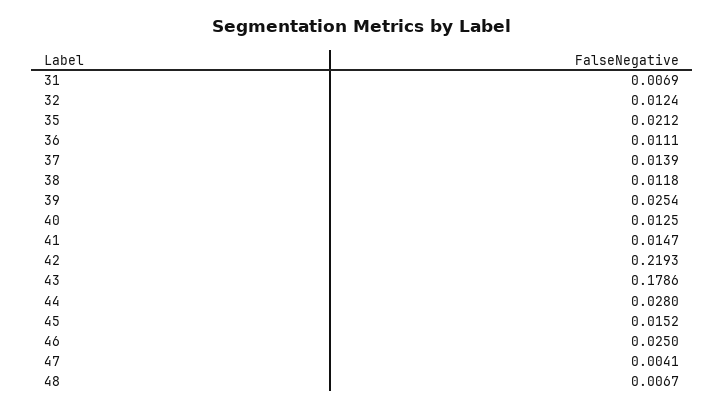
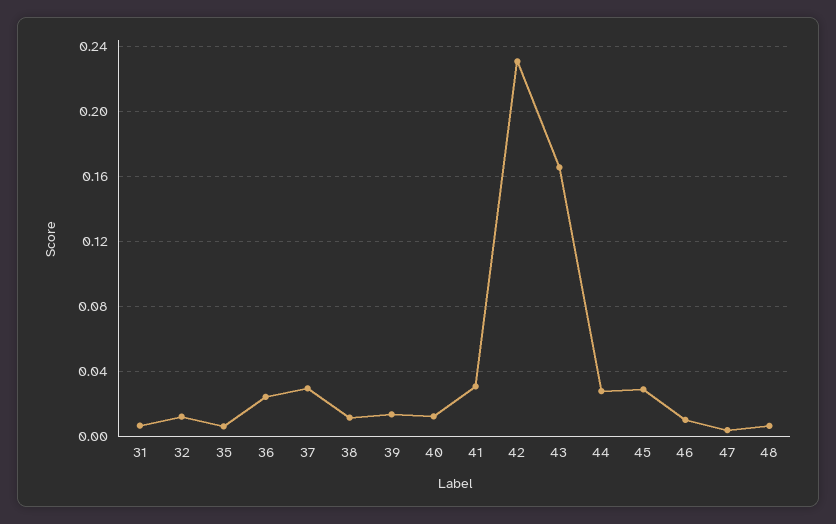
35: 0.0212 -> 0.005
36: 0.0111 -> 0.025
37: 0.0139 -> 0.03
39: 0.0254 -> 0.015
41: 0.0147 -> 0.03
42: 0.2193 -> 0.23
43: 0.1786 -> 0.165
45: 0.0152 -> 0.03
46: 0.025 -> 0.01

